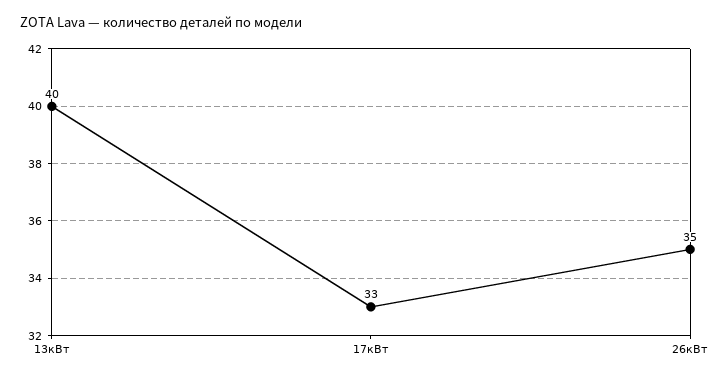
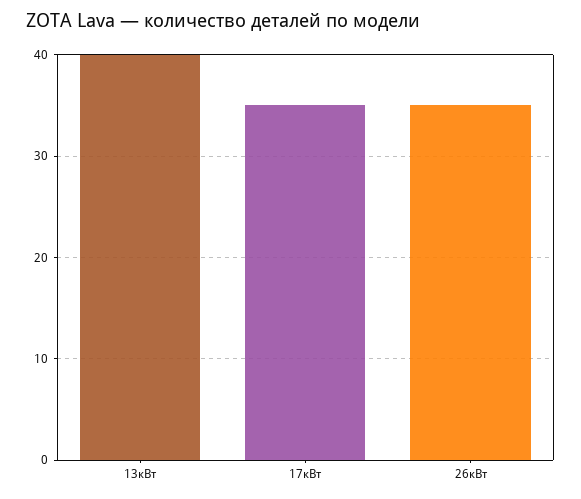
17кВт: 33 -> 35

